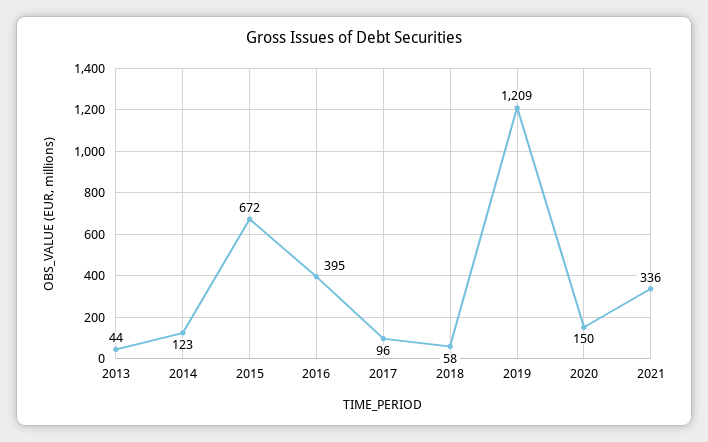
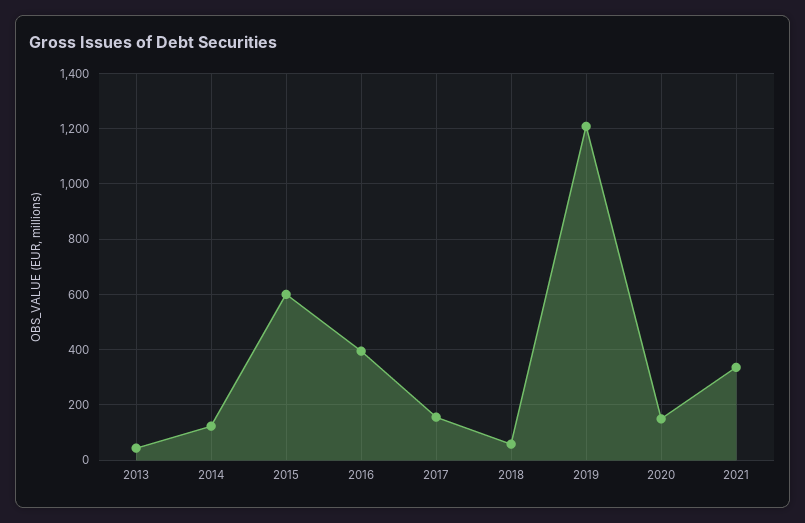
2015: 672 -> 600
2017: 96 -> 150

